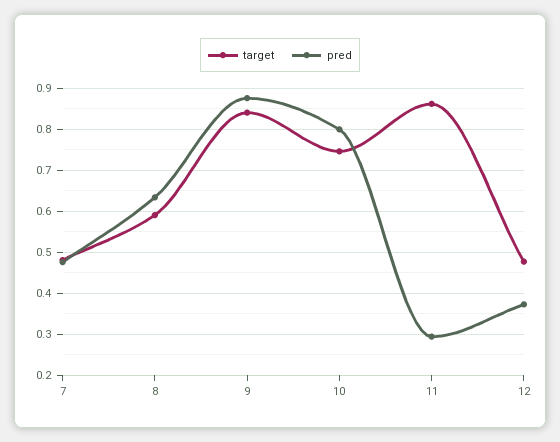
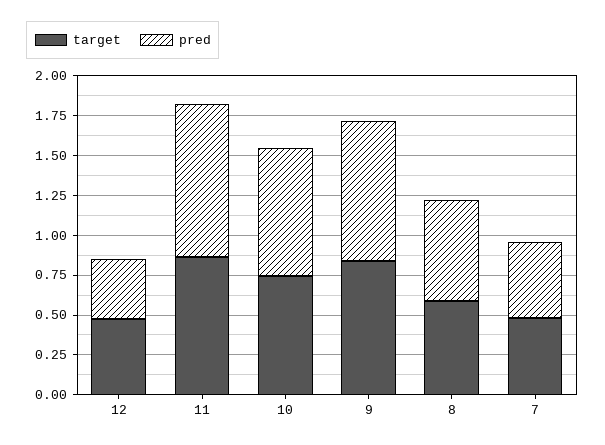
pred, 11: 0.3 -> 1

